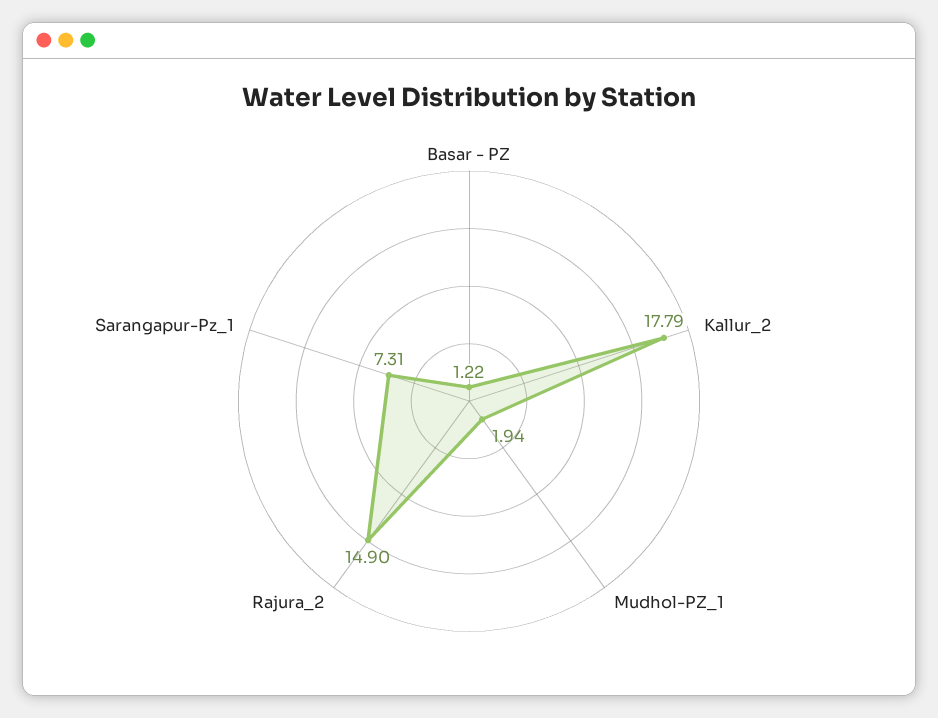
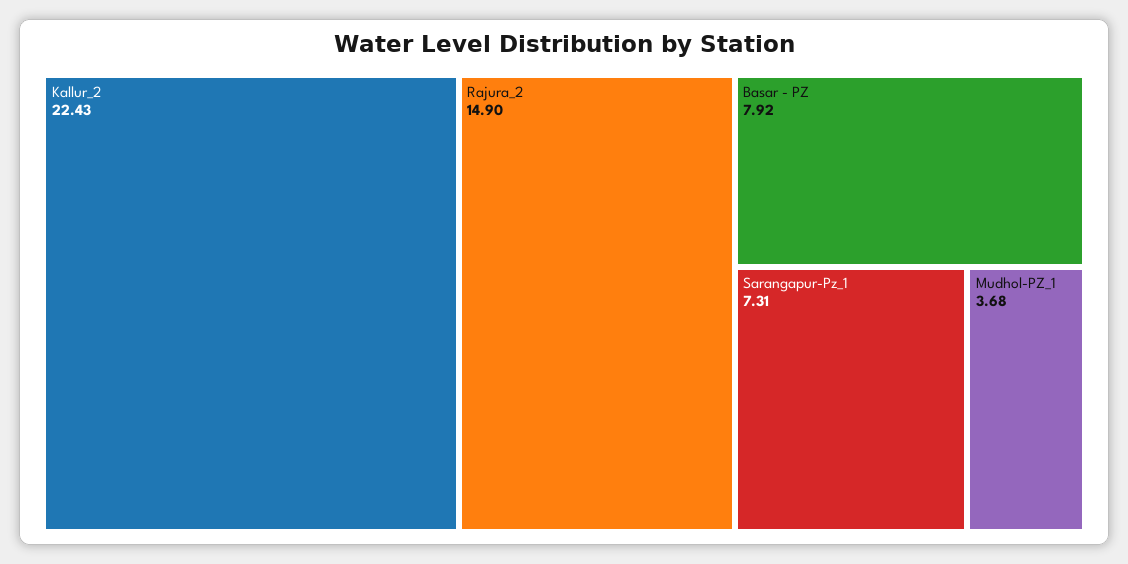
Basar - PZ: 1.22 -> 7.92
Kallur_2: 17.79 -> 22.43
Mudhol-PZ_1: 1.94 -> 3.68

